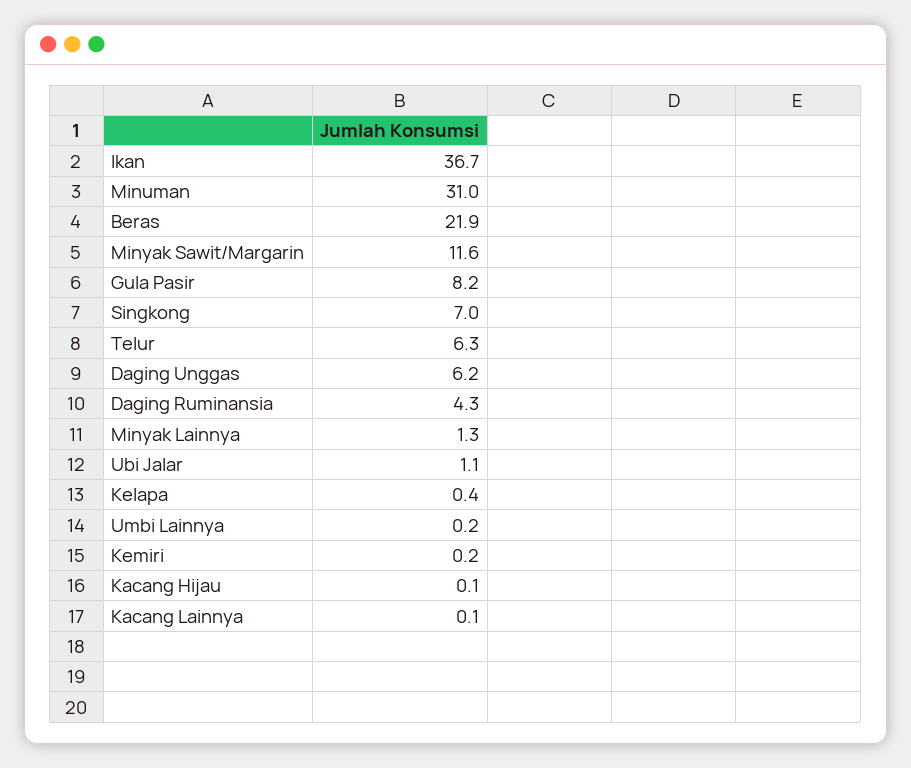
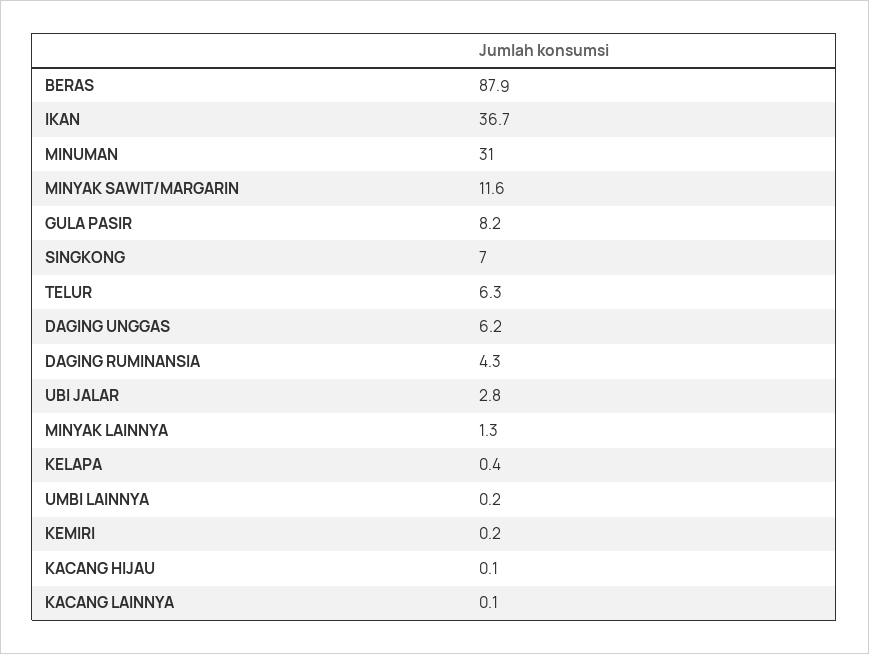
Beras: 21.9 -> 87.9
Ubi Jalar: 1.1 -> 2.8

